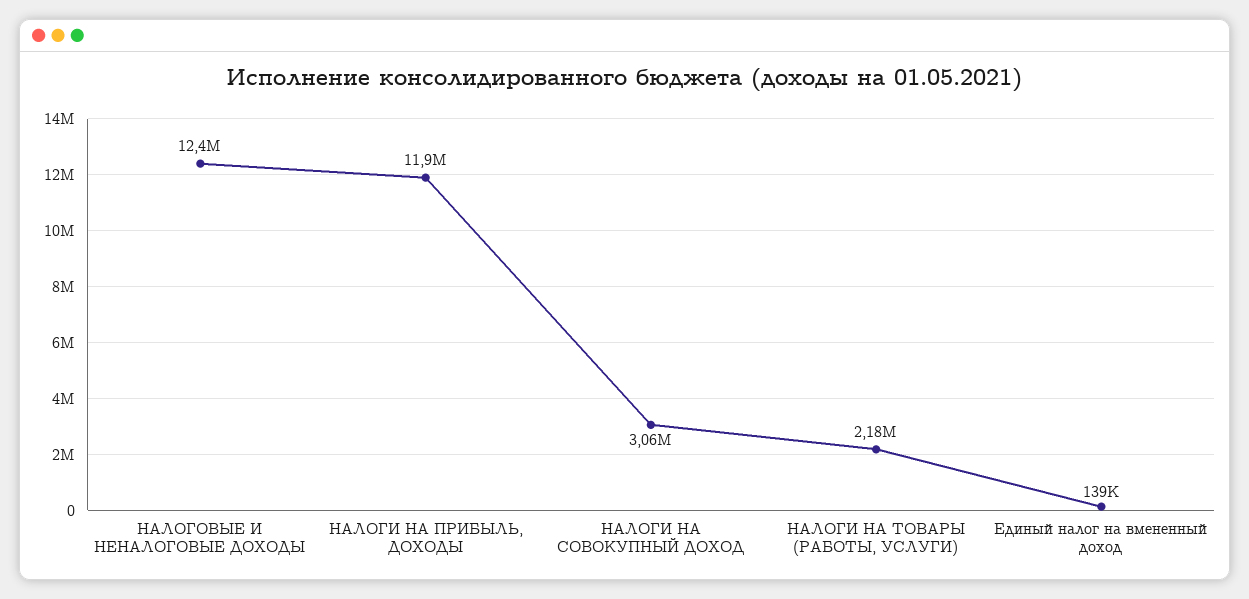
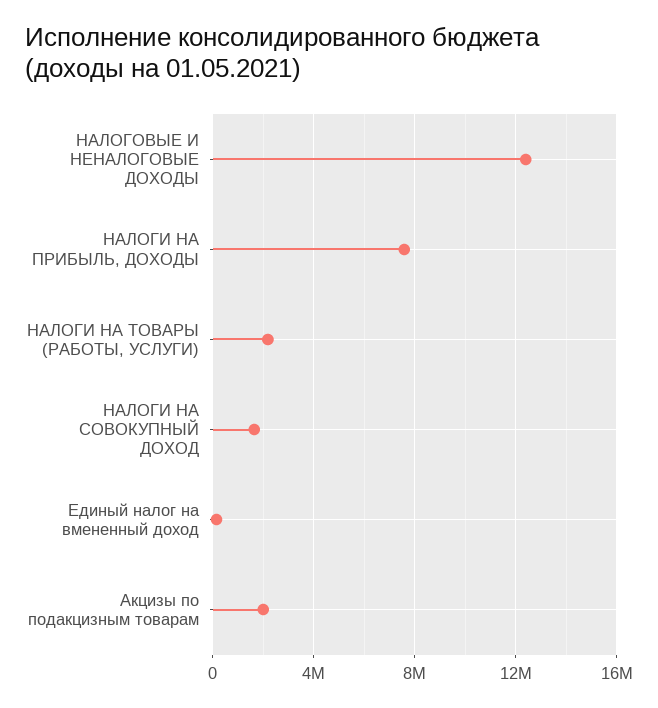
НАЛОГИ НА ПРИБЫЛЬ, ДОХОДЫ: 11900000 -> 7500000
НАЛОГИ НА СОВОКУПНЫЙ ДОХОД: 3060000 -> 1500000
Акцизы по подакцизным товарам: none -> 2000000

